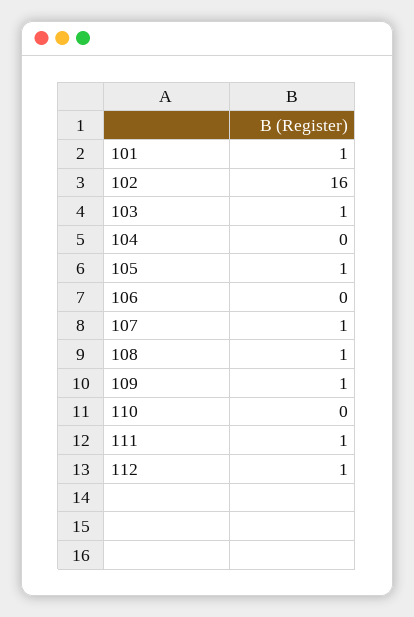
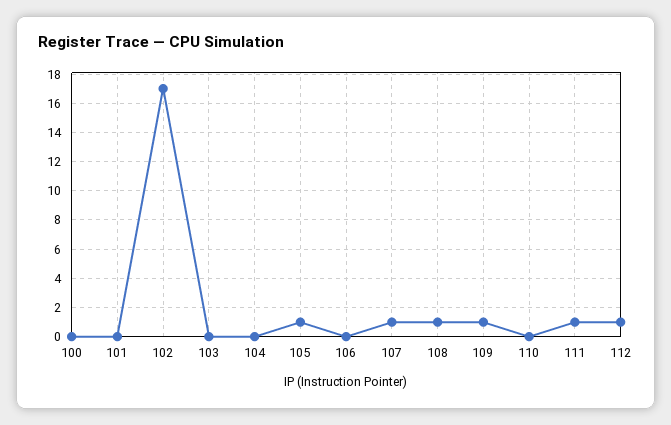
101: 1 -> 0
102: 16 -> 17
103: 1 -> 0
100: none -> 0

